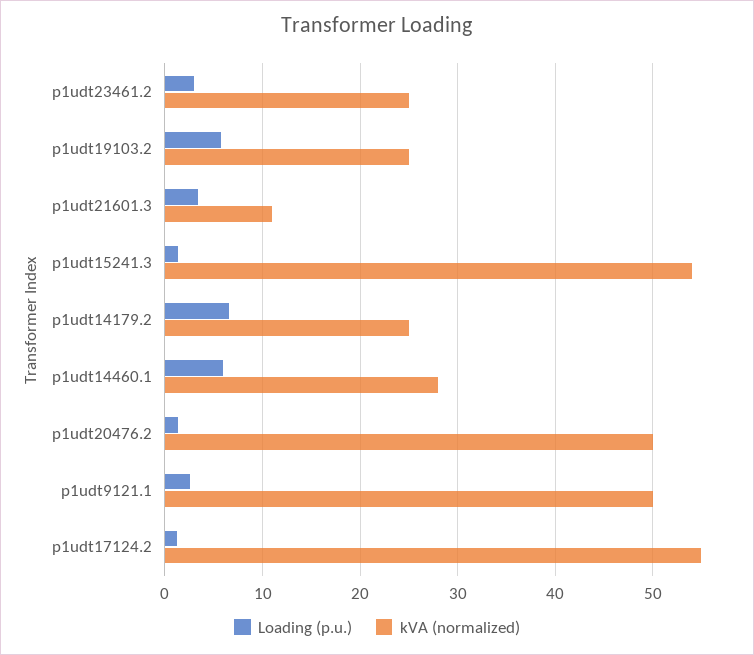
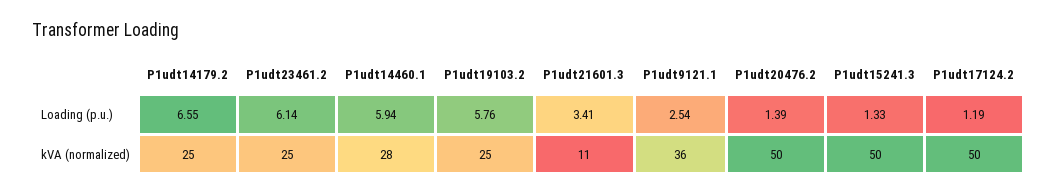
Loading (p.u.), p1udt23461.2: 3 -> 6.14
kVA (normalized), p1udt15241.3: 54 -> 50
kVA (normalized), p1udt9121.1: 50 -> 36
kVA (normalized), p1udt17124.2: 55 -> 50

